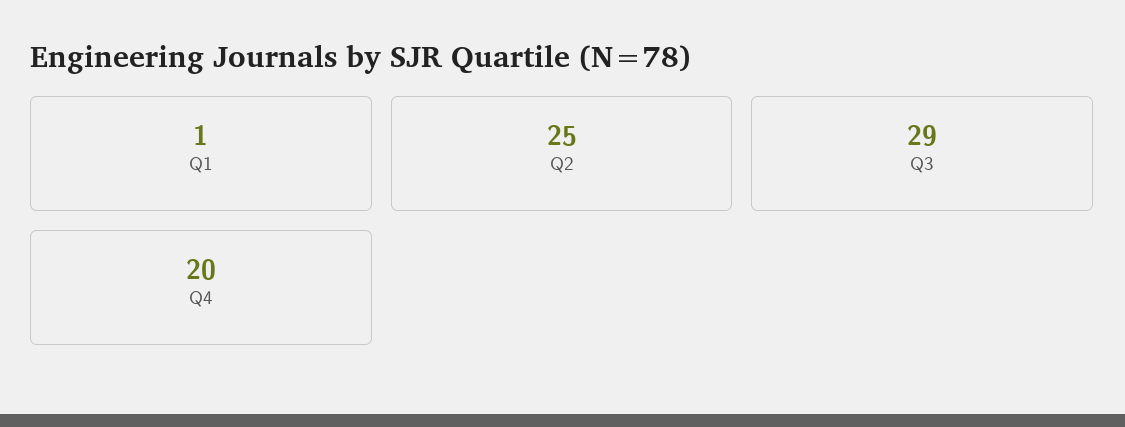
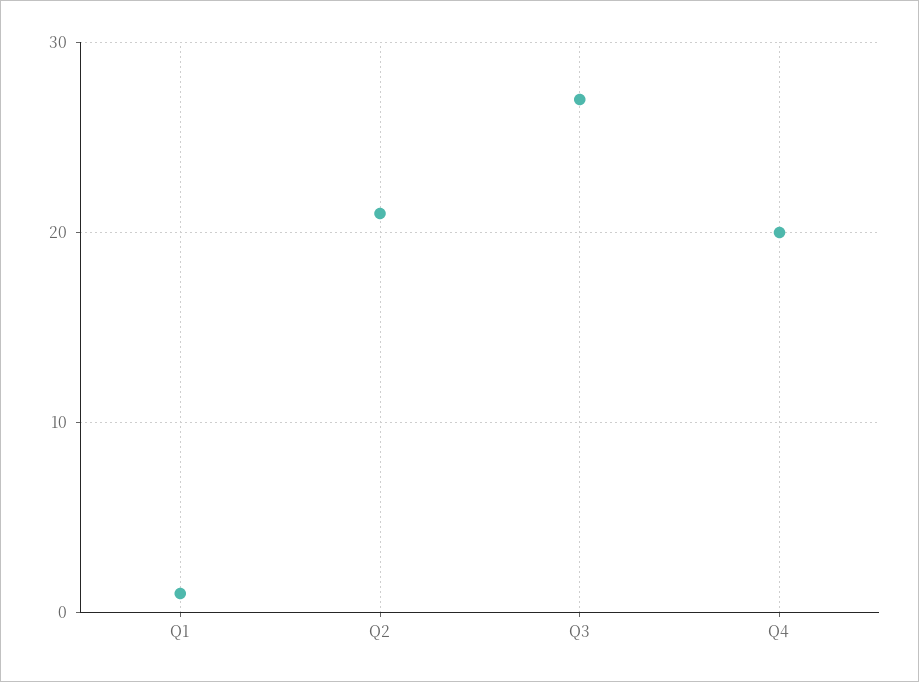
Q2: 25 -> 21
Q3: 29 -> 27

